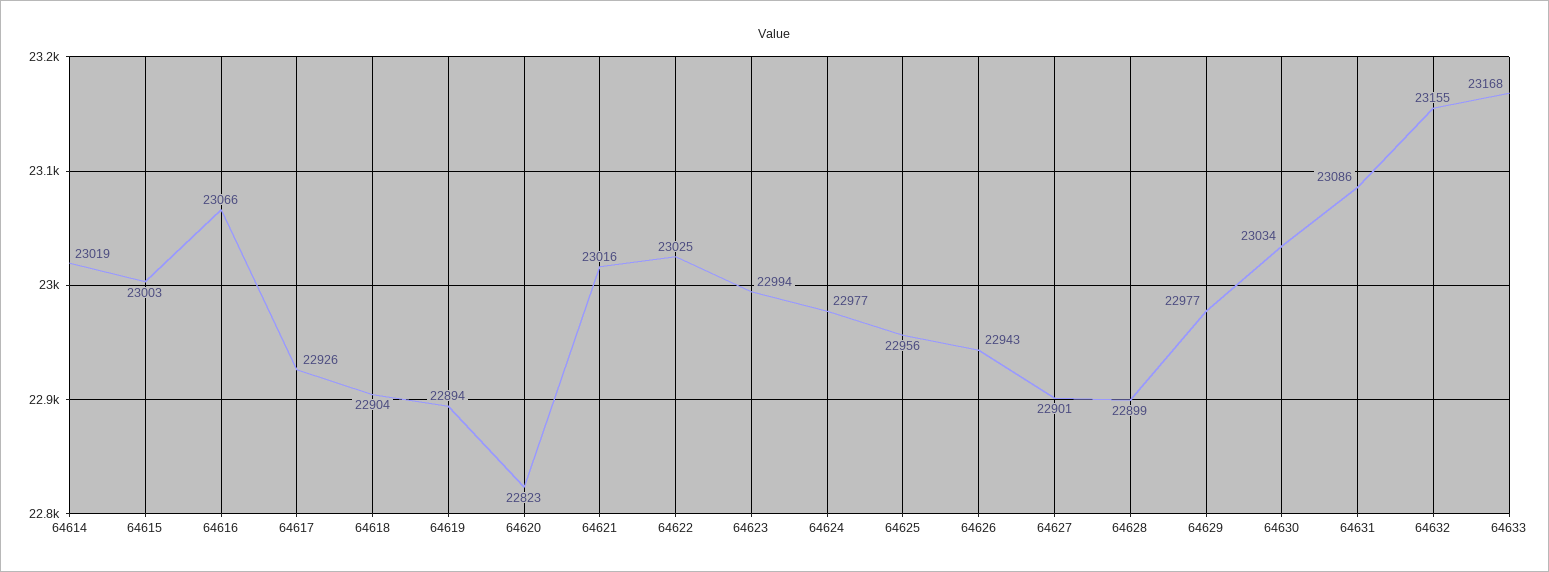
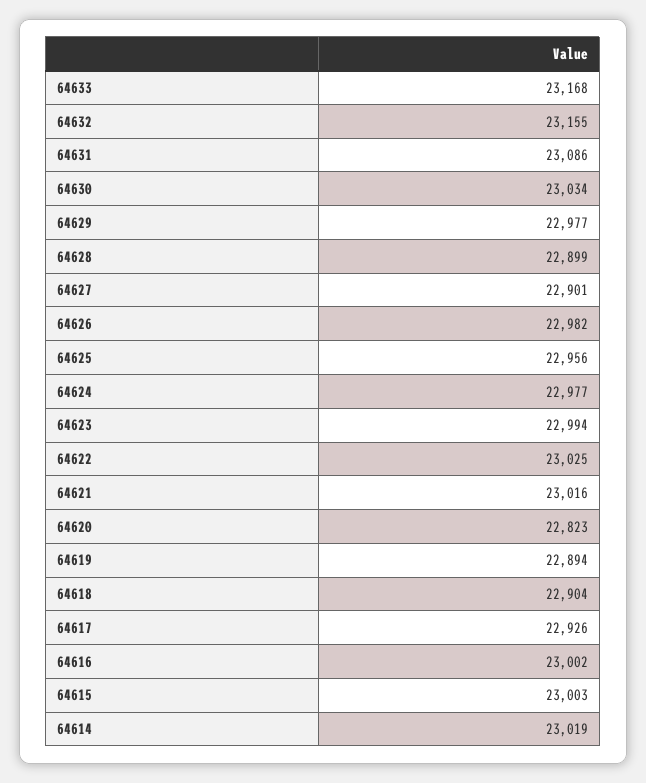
64616: 23066 -> 23002
64626: 22943 -> 22982

